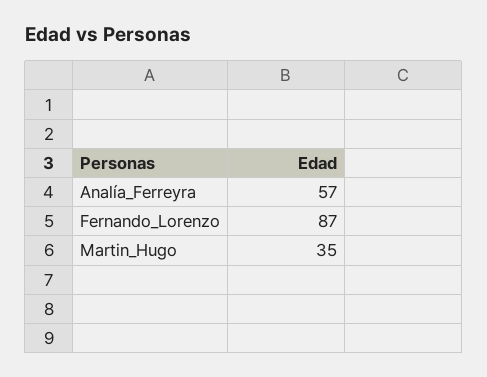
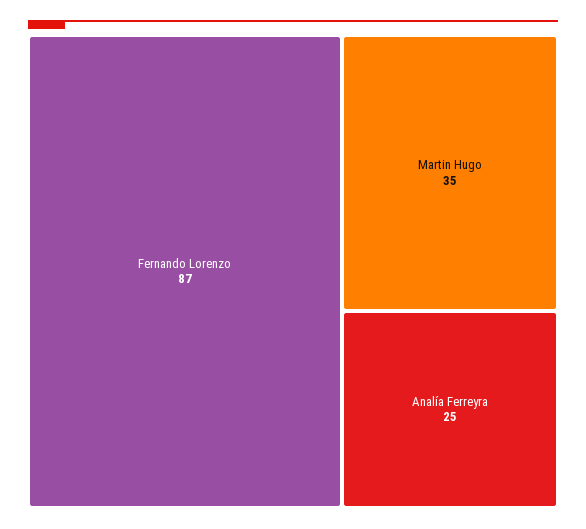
Analía_Ferreyra: 57 -> 25

